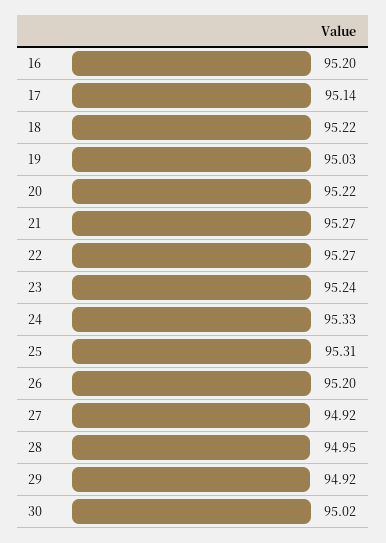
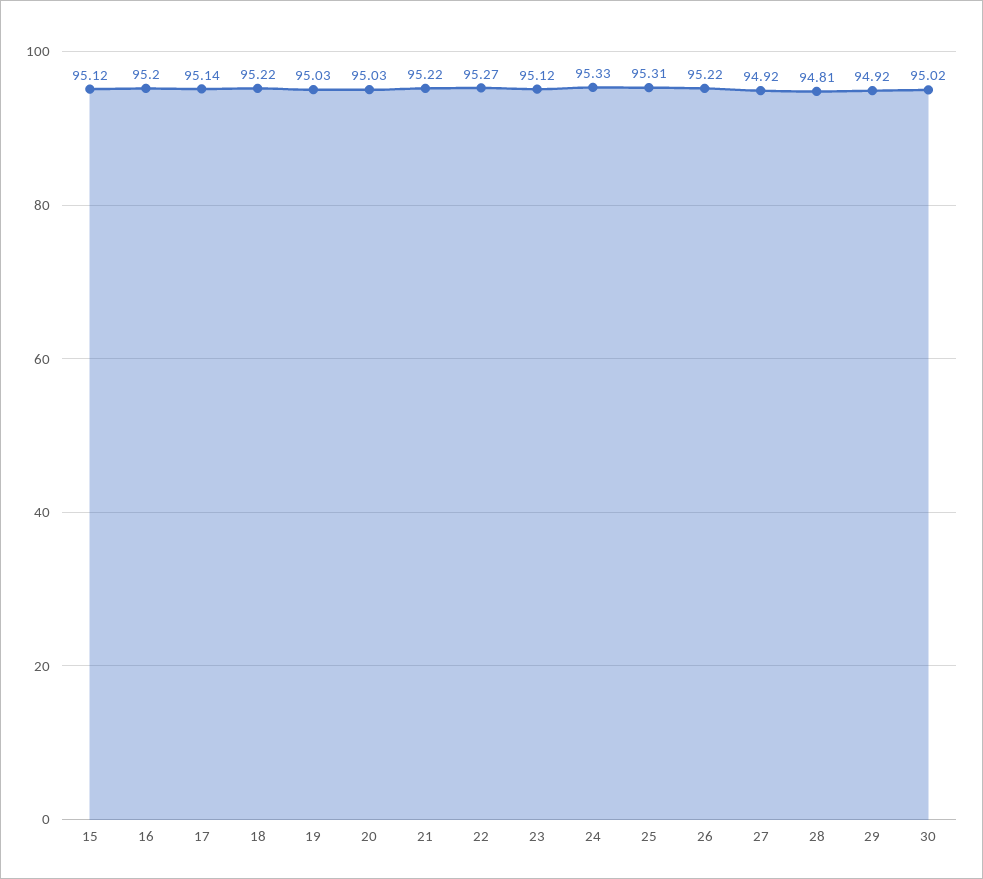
20: 95.22 -> 95.03
21: 95.27 -> 95.22
23: 95.24 -> 95.12
26: 95.2 -> 95.22
28: 94.95 -> 94.81
15: none -> 95.12

